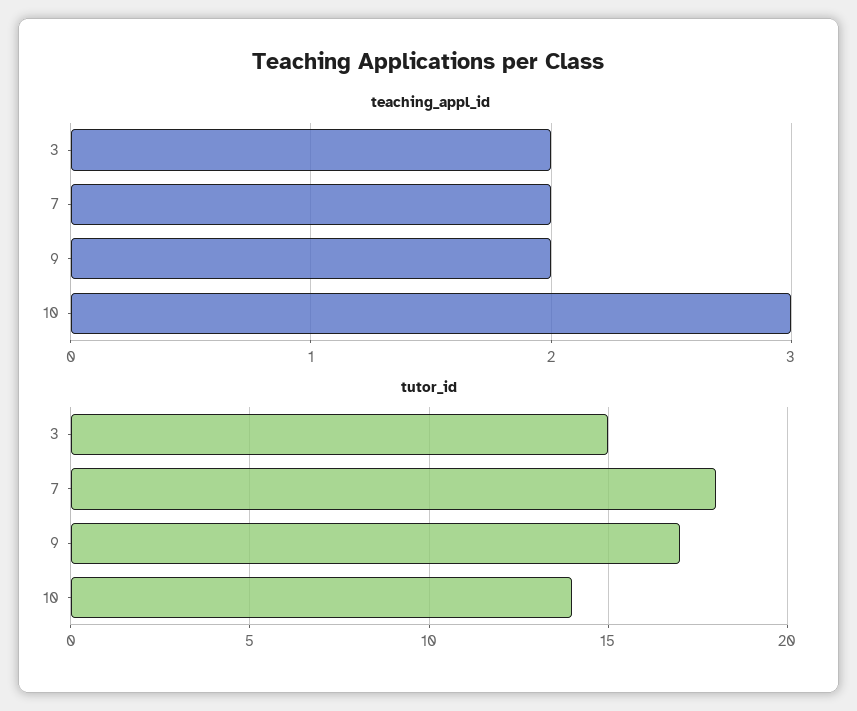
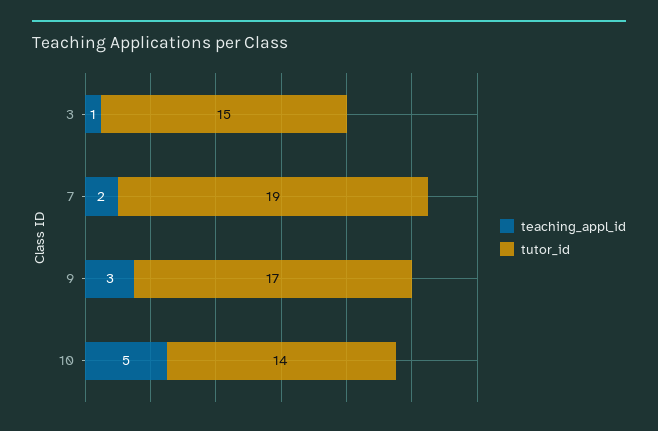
teaching_appl_id, 3: 2 -> 1
teaching_appl_id, 9: 2 -> 3
teaching_appl_id, 10: 3 -> 5
tutor_id, 7: 18 -> 19

